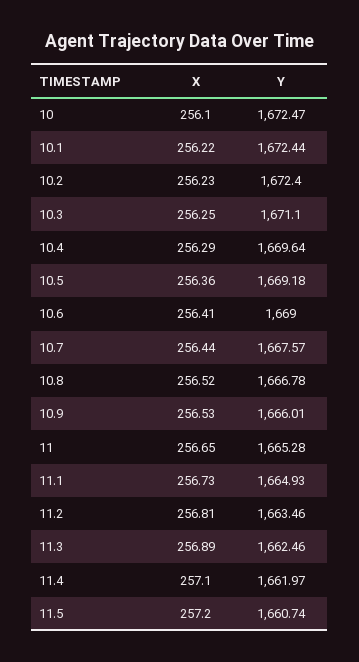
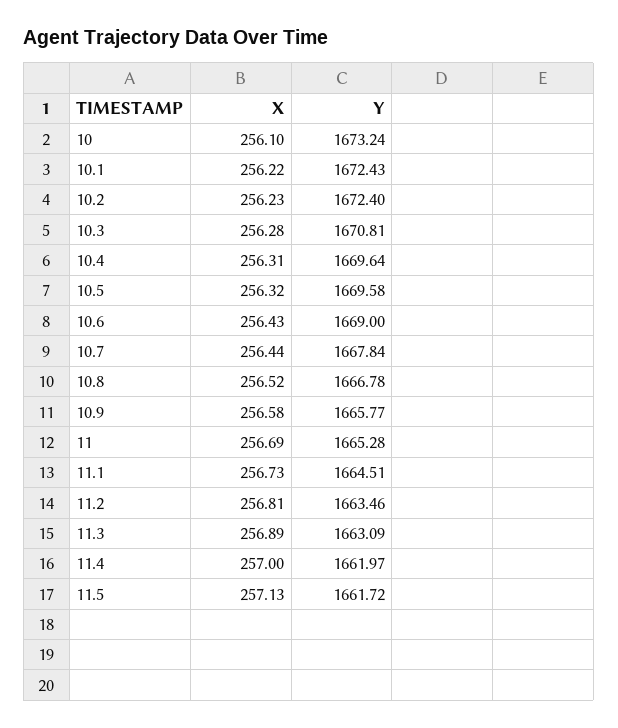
Y, 10: 1672.47 -> 1673.24
Y, 10.1: 1672.44 -> 1672.43
X, 10.3: 256.25 -> 256.28
Y, 10.3: 1671.1 -> 1670.81
X, 10.4: 256.29 -> 256.31
X, 10.5: 256.36 -> 256.32
Y, 10.5: 1669.18 -> 1669.58
X, 10.6: 256.41 -> 256.43
Y, 10.7: 1667.57 -> 1667.84
X, 10.9: 256.53 -> 256.58
Y, 10.9: 1666.01 -> 1665.77
X, 11: 256.65 -> 256.69
Y, 11.1: 1664.93 -> 1664.51
Y, 11.3: 1662.46 -> 1663.09
X, 11.4: 257.1 -> 257
X, 11.5: 257.2 -> 257.13
Y, 11.5: 1660.74 -> 1661.72

